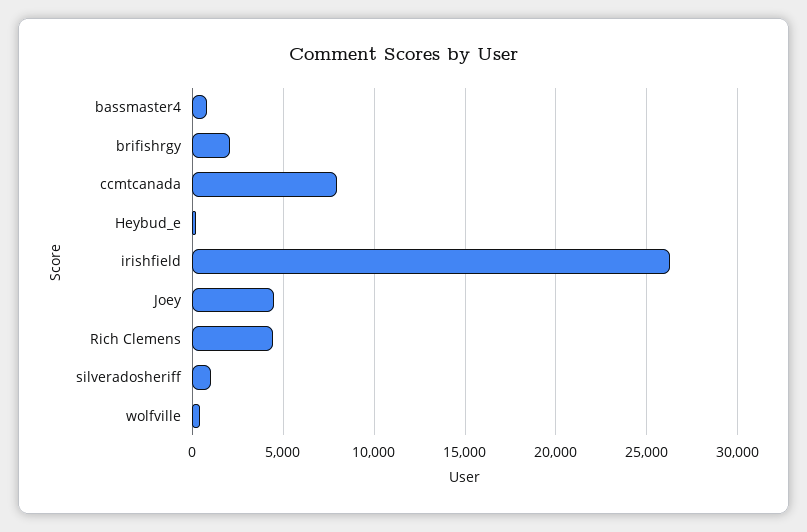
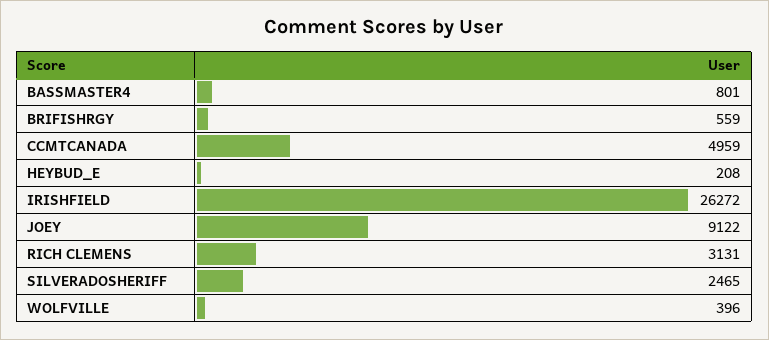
brifishrgy: 2000 -> 559
ccmtcanada: 8000 -> 4959
Joey: 4500 -> 9122
Rich Clemens: 4500 -> 3131
silveradosheriff: 1000 -> 2465

